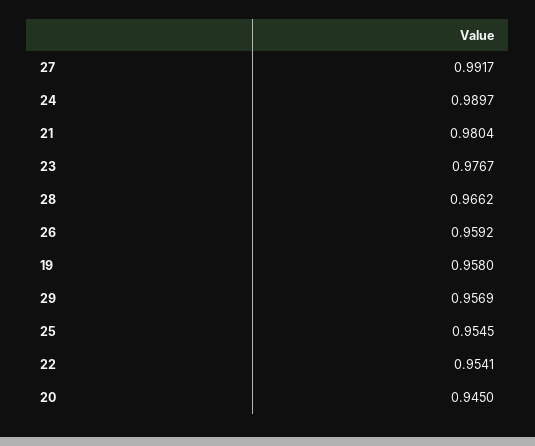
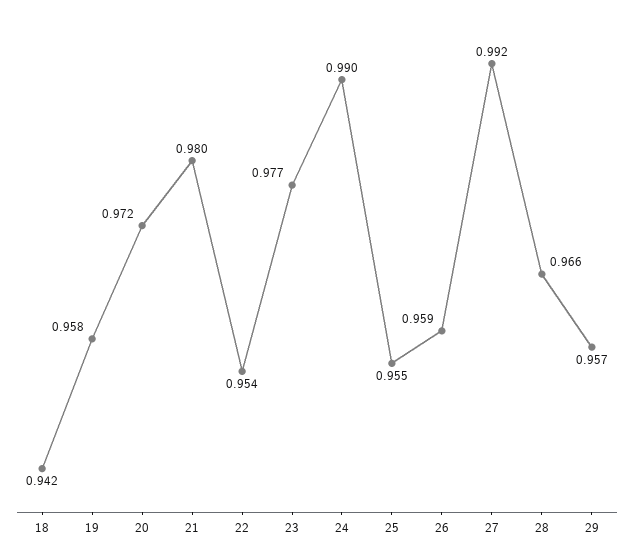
20: 0.945 -> 0.972
18: none -> 0.942

